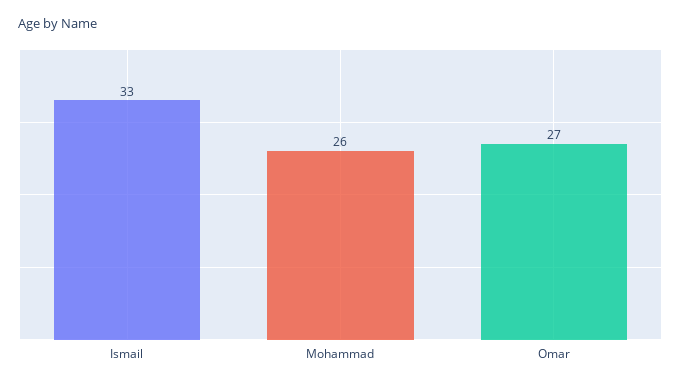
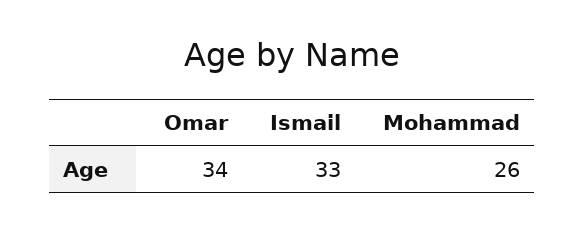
Omar: 27 -> 34

